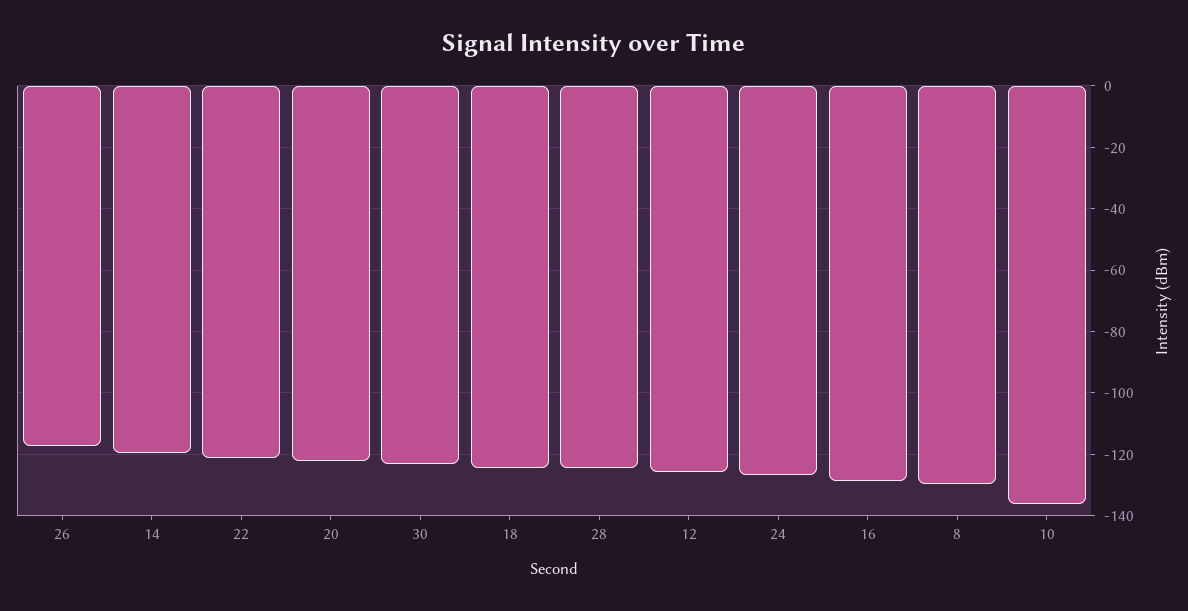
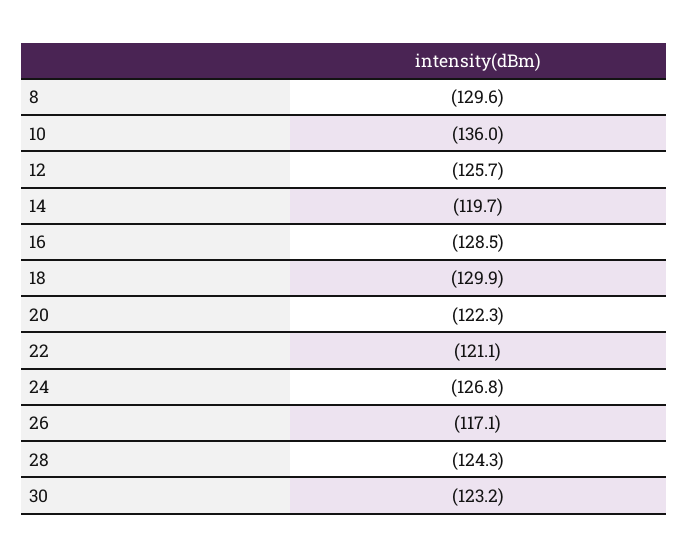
18: -124 -> -129.9

